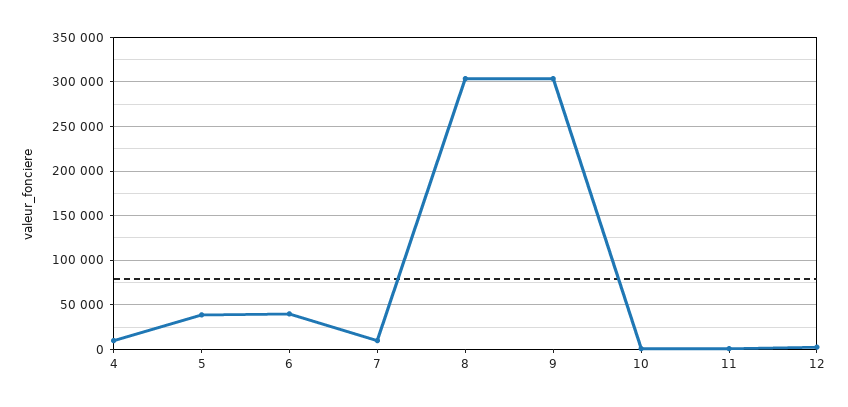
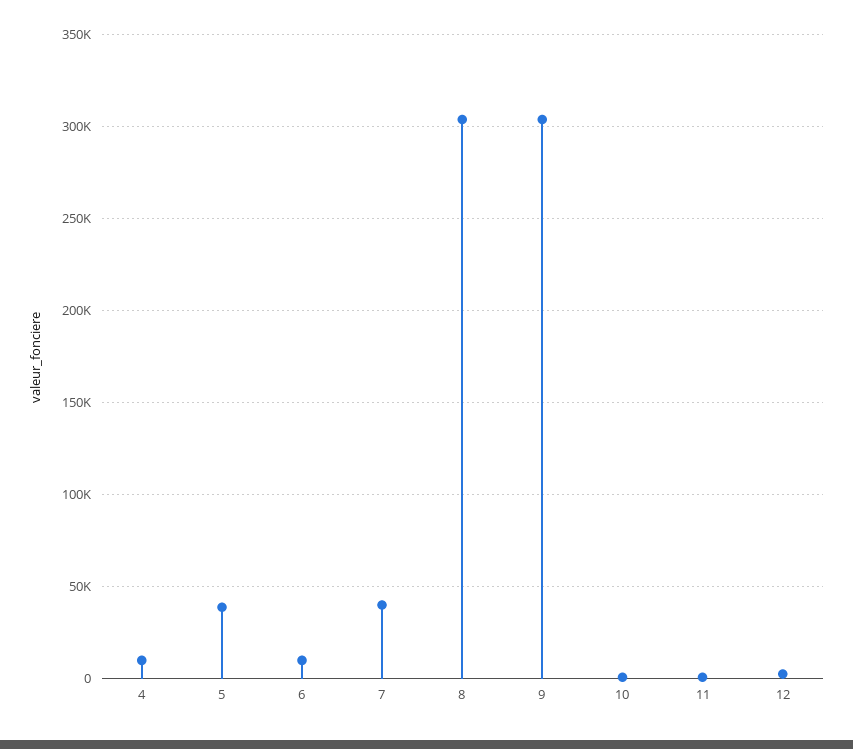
6: 40000 -> 10000
7: 10000 -> 40000

